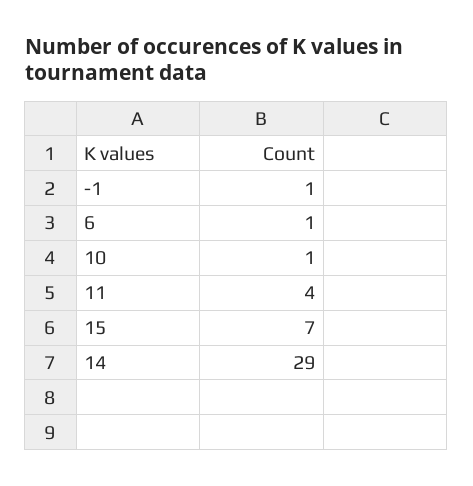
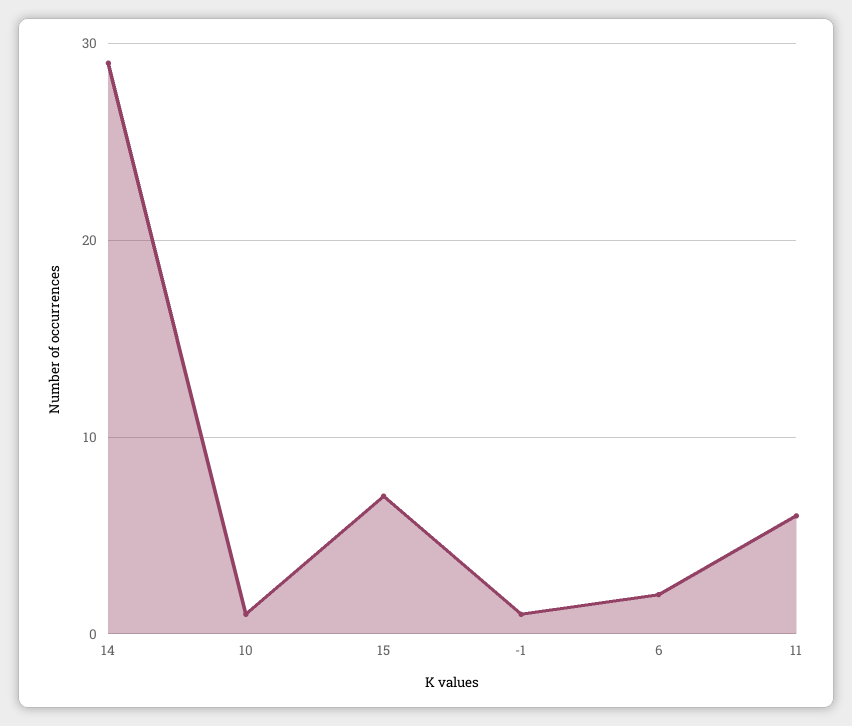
6: 1 -> 2
11: 4 -> 6

